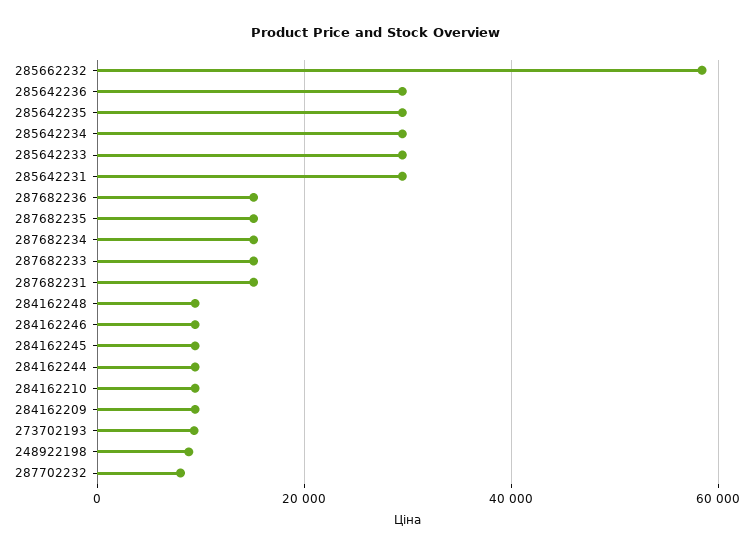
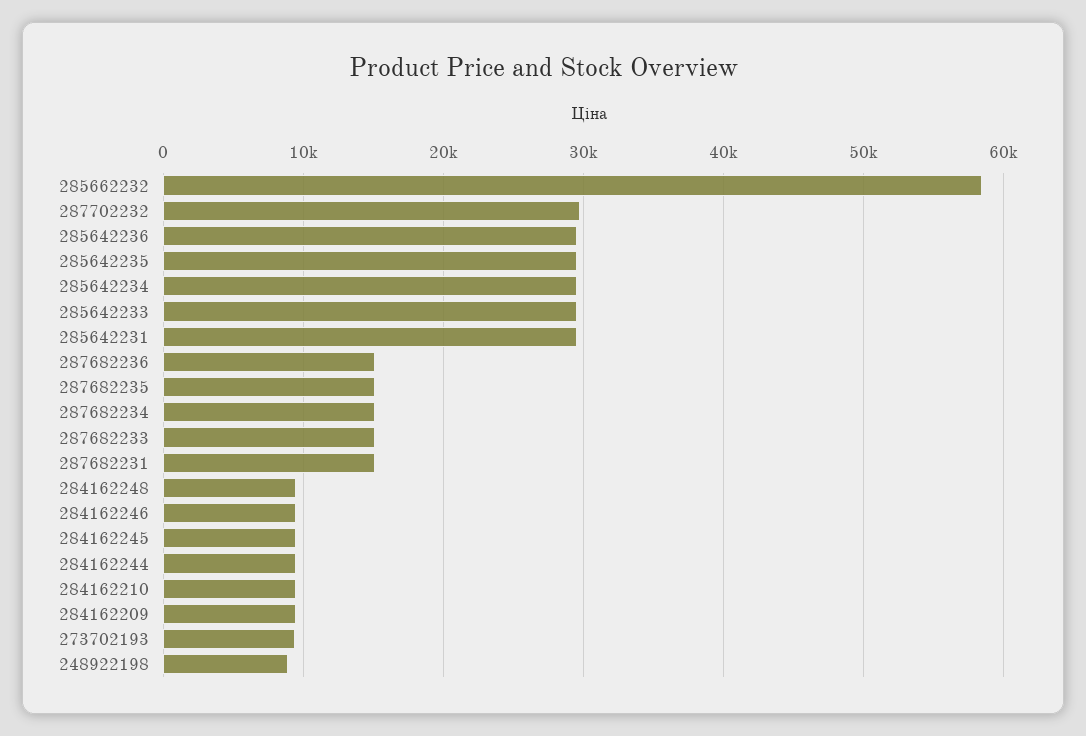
287702232: 8000 -> 30000

